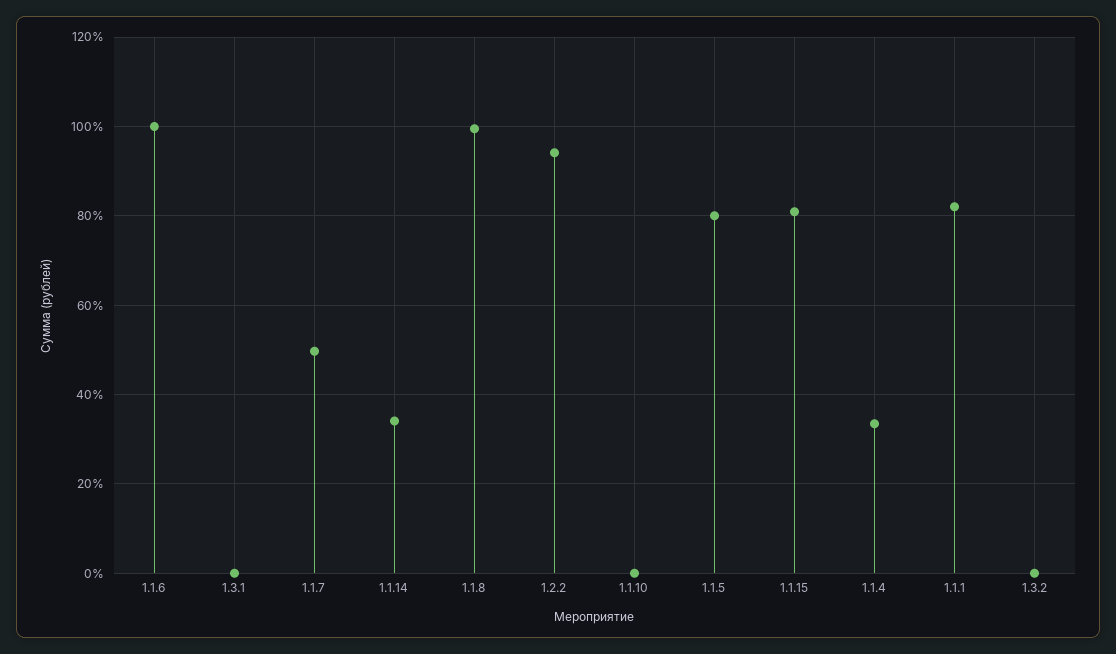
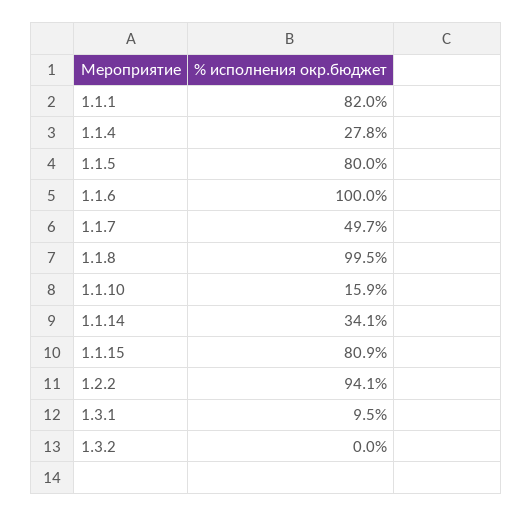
1.3.1: 0 -> 9.5
1.1.10: 0 -> 15.9
1.1.4: 34 -> 27.8

